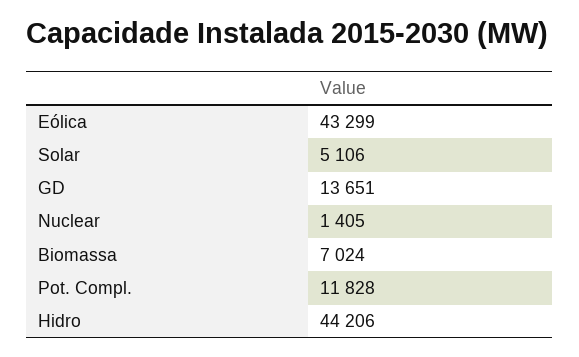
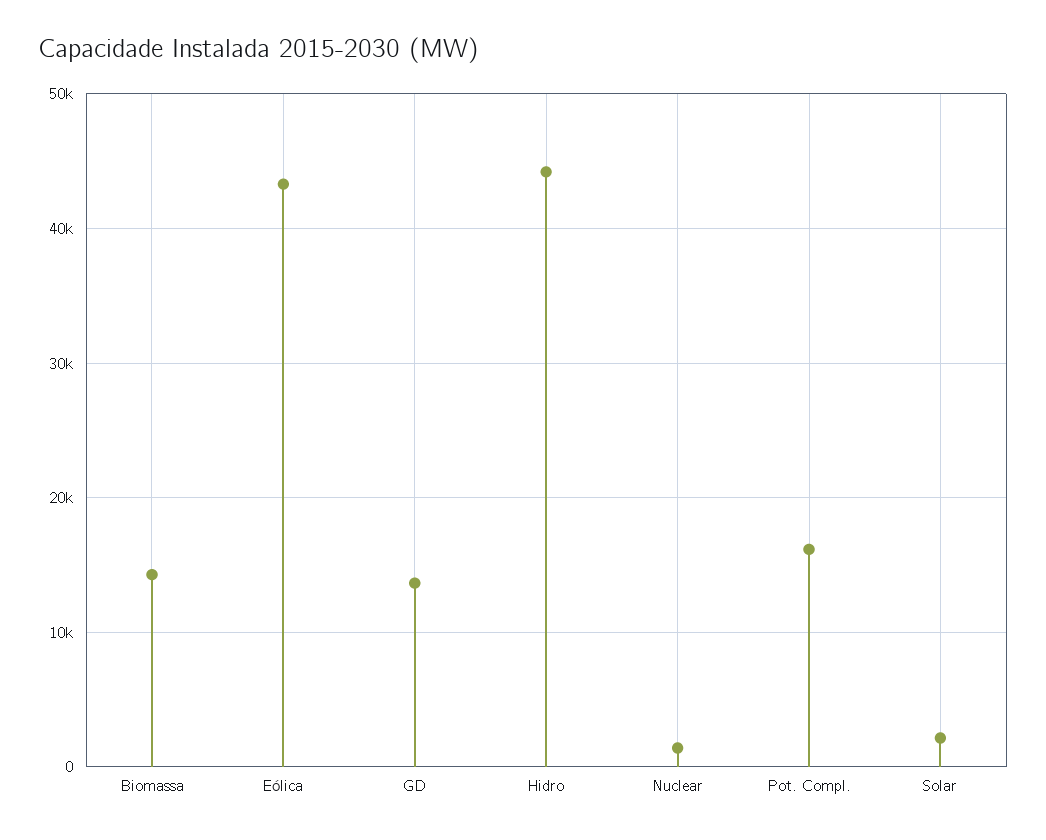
Solar: 5106 -> 2000
Biomassa: 7024 -> 14000
Pot. Compl.: 11828 -> 16000

